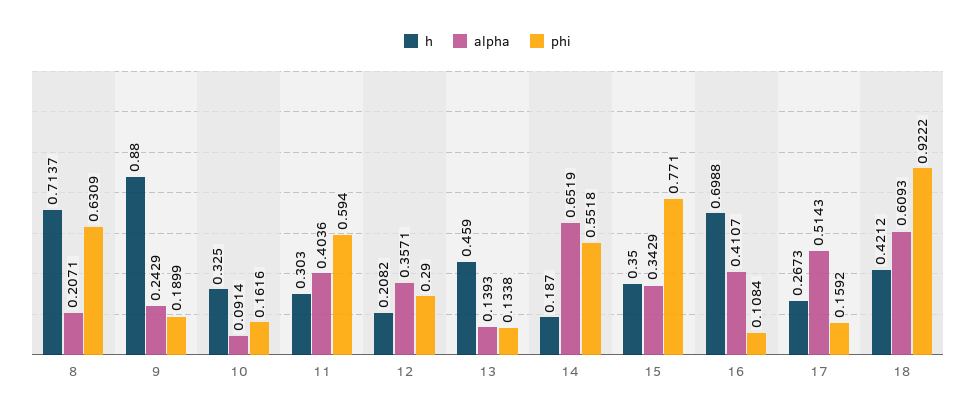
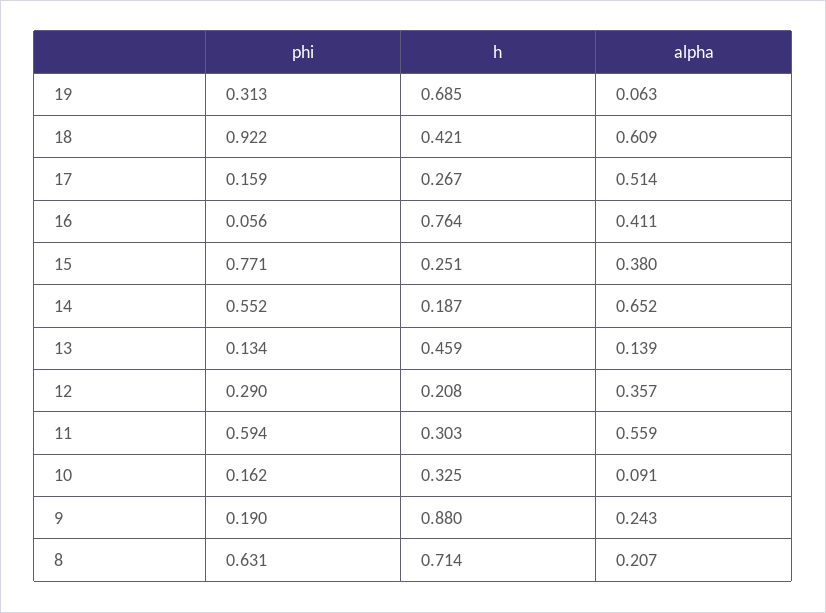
alpha, 11: 0.4036 -> 0.559
h, 15: 0.35 -> 0.251
alpha, 15: 0.3429 -> 0.38
h, 16: 0.6988 -> 0.764
phi, 16: 0.1084 -> 0.056
phi, 19: none -> 0.313
h, 19: none -> 0.685
alpha, 19: none -> 0.063

